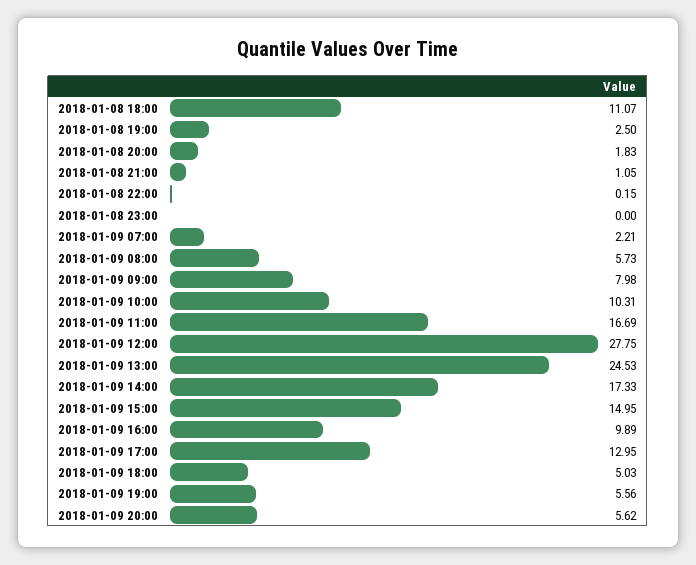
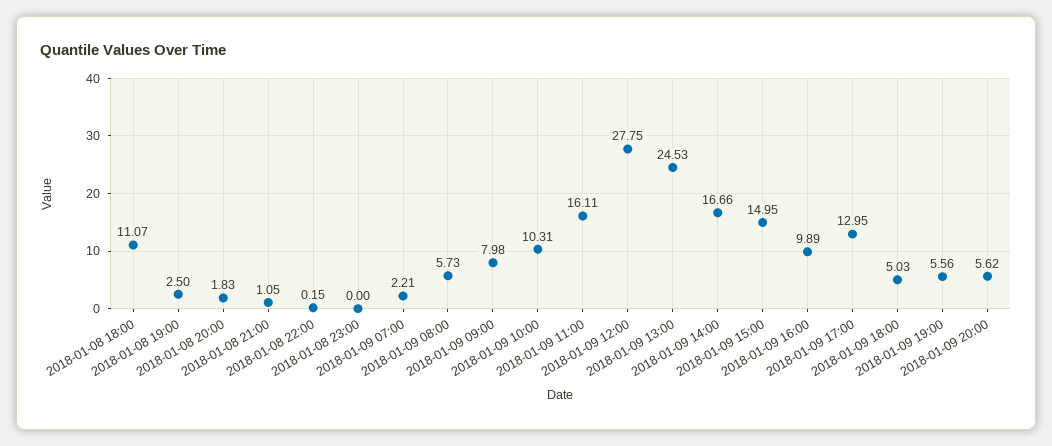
2018-01-09 11:00: 16.69 -> 16.11
2018-01-09 14:00: 17.33 -> 16.66

